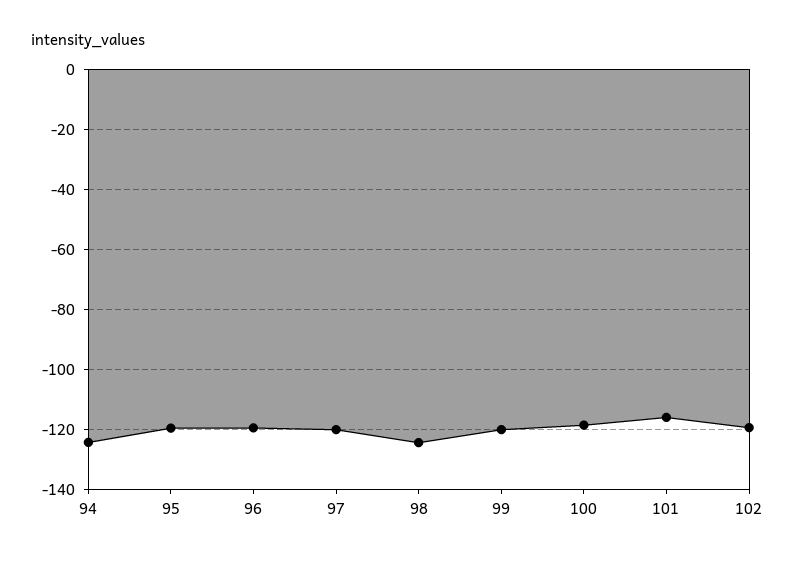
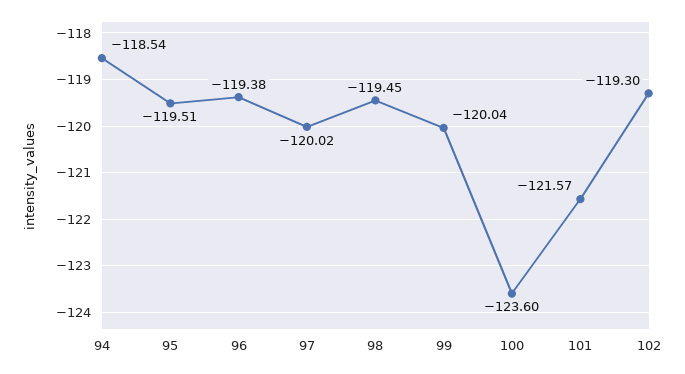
94: -124 -> -118.54
98: -124 -> -119.45
100: -118 -> -123.6
101: -116 -> -121.57

